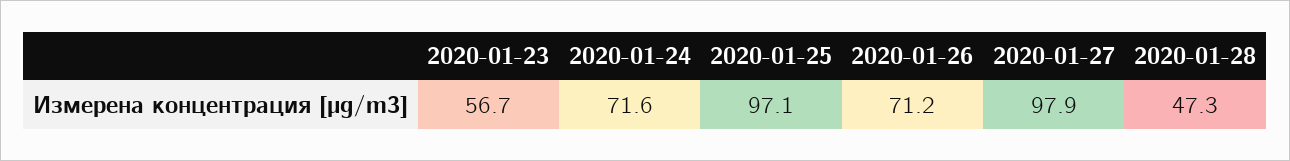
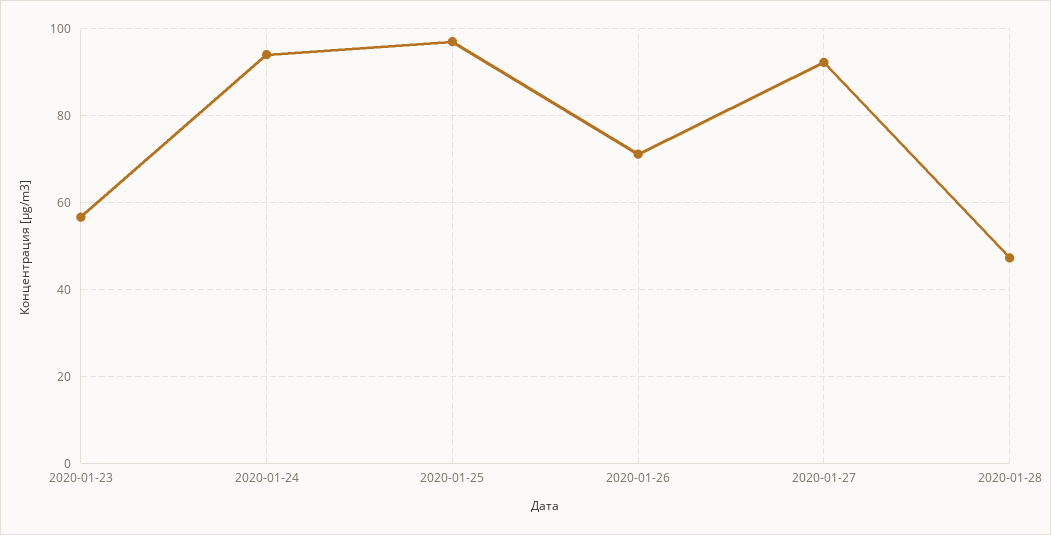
2020-01-24: 71.6 -> 94
2020-01-27: 97.9 -> 92

